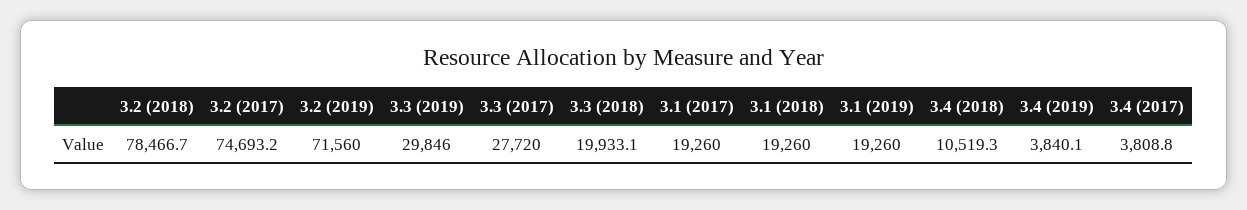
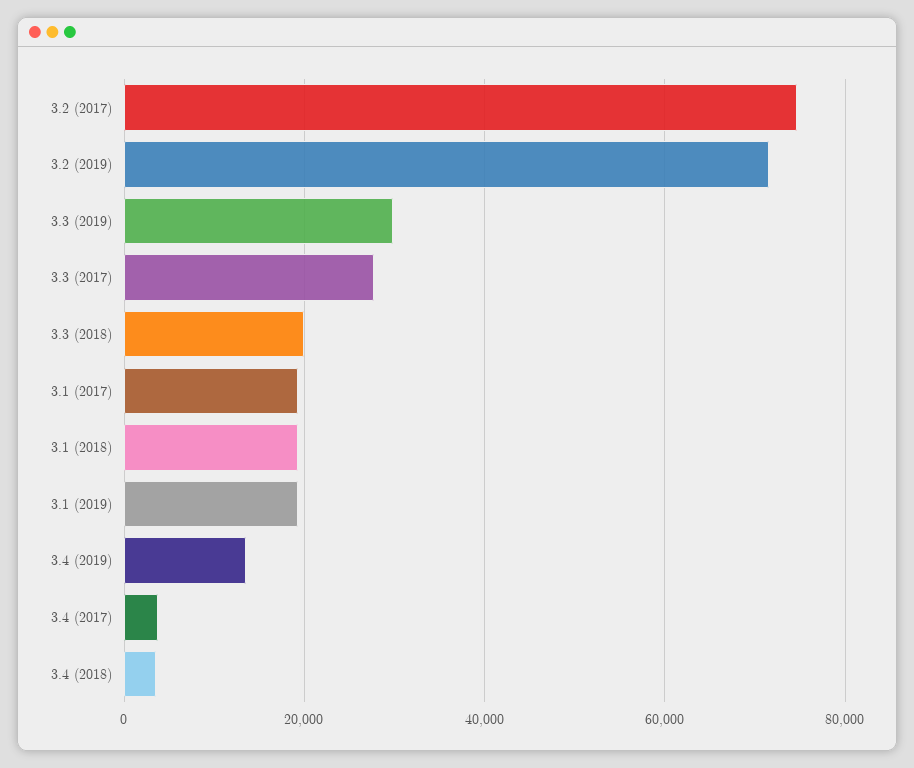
3.2 (2018): 78466.7 -> none
3.4 (2018): 10519.3 -> 4000
3.4 (2019): 3840.1 -> 14000

